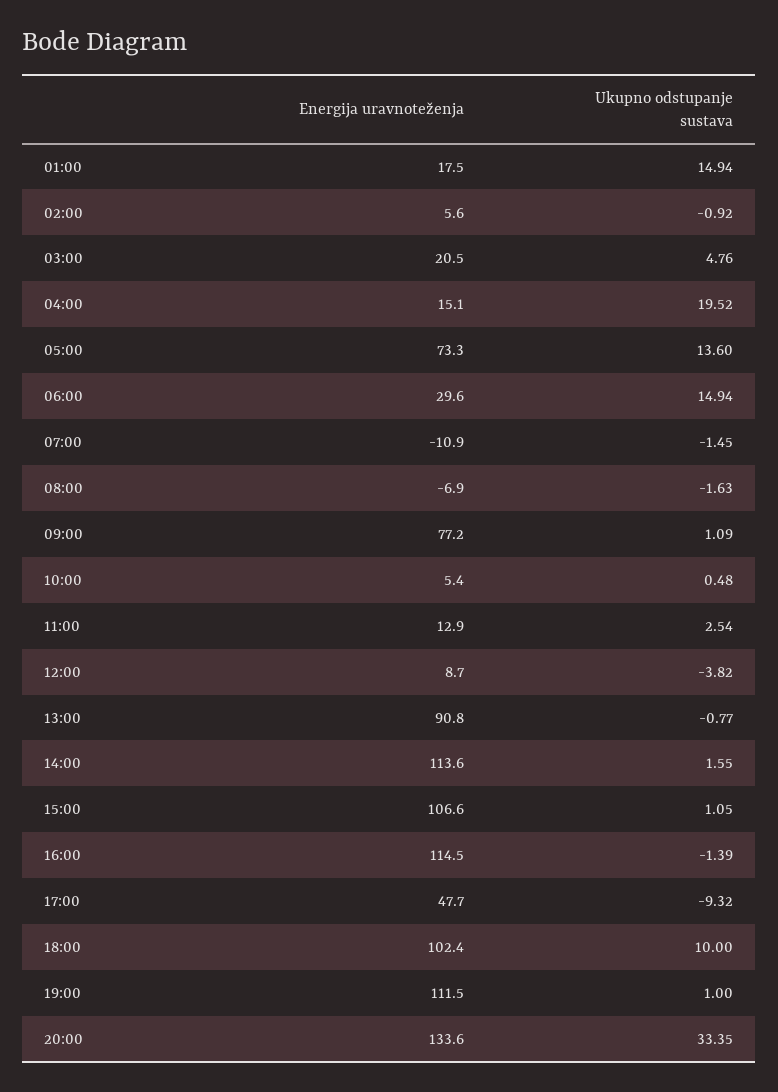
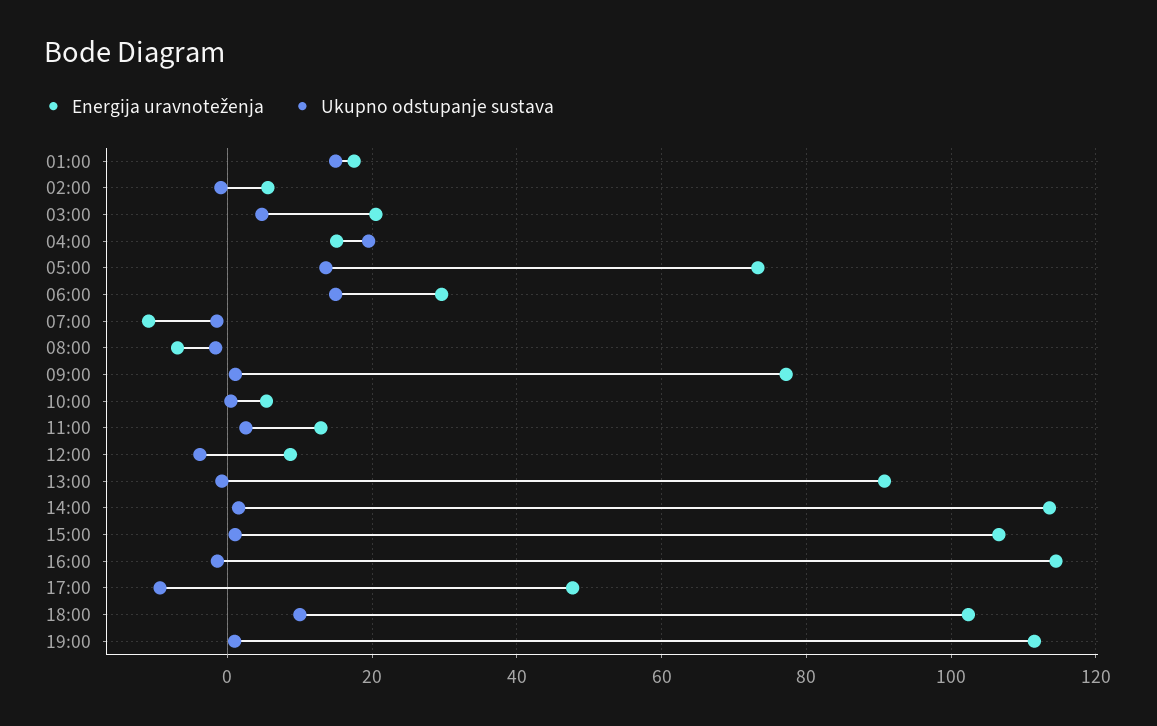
Energija uravnoteženja, 20:00: 133.6 -> none
Ukupno odstupanje sustava, 20:00: 33.35 -> none

